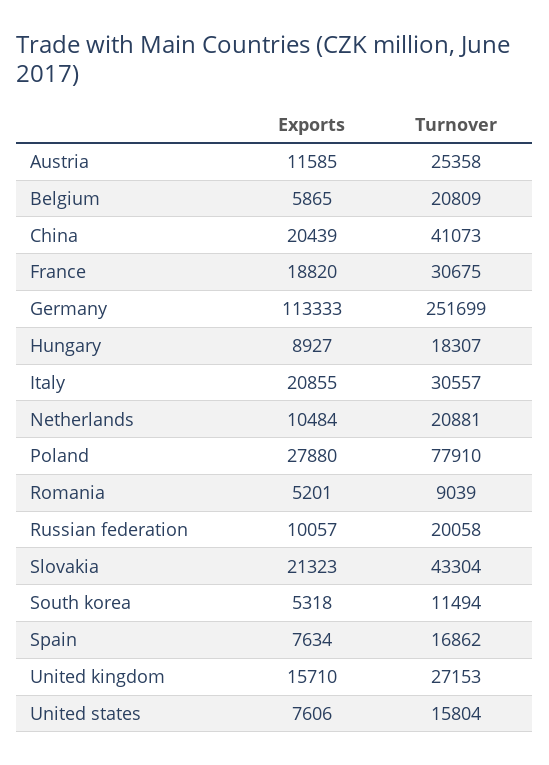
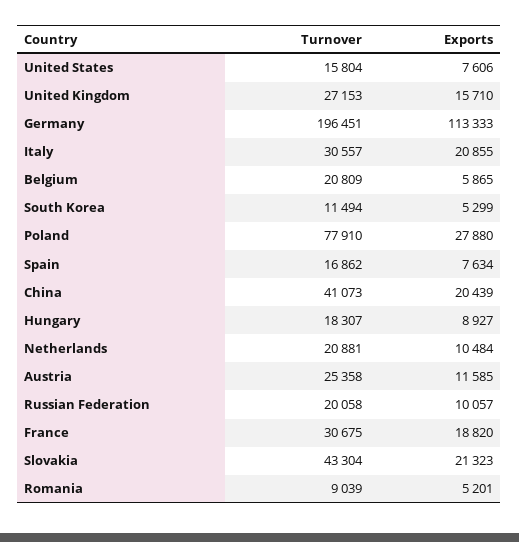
Turnover, Germany: 251699 -> 196451
Exports, South korea: 5318 -> 5299

